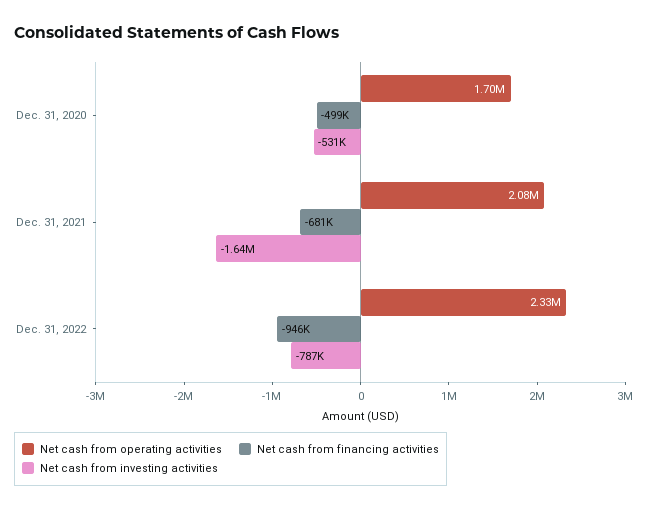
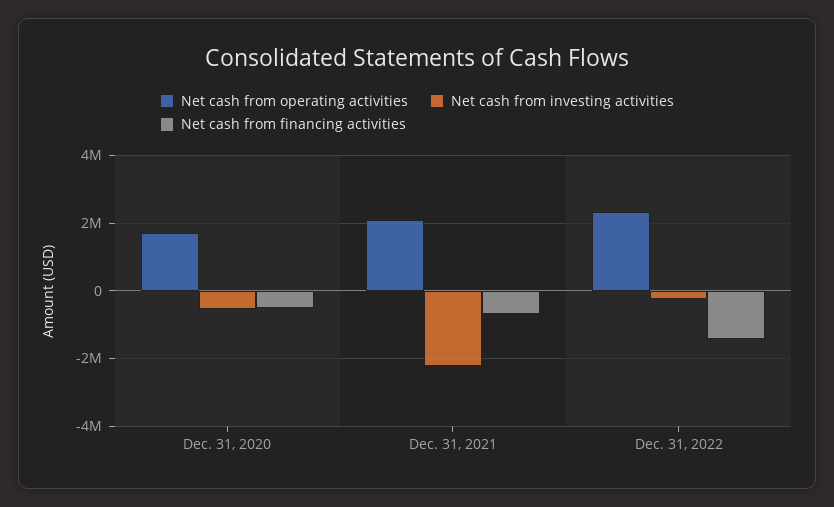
Net cash from investing activities, Dec. 31, 2021: -1640000 -> -2200000
Net cash from financing activities, Dec. 31, 2022: -946000 -> -1400000
Net cash from investing activities, Dec. 31, 2022: -787000 -> -200000

